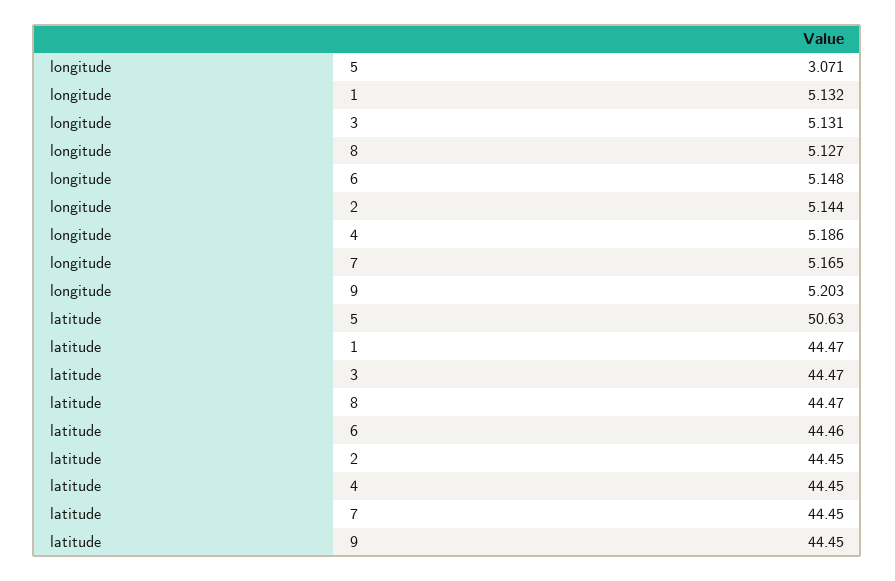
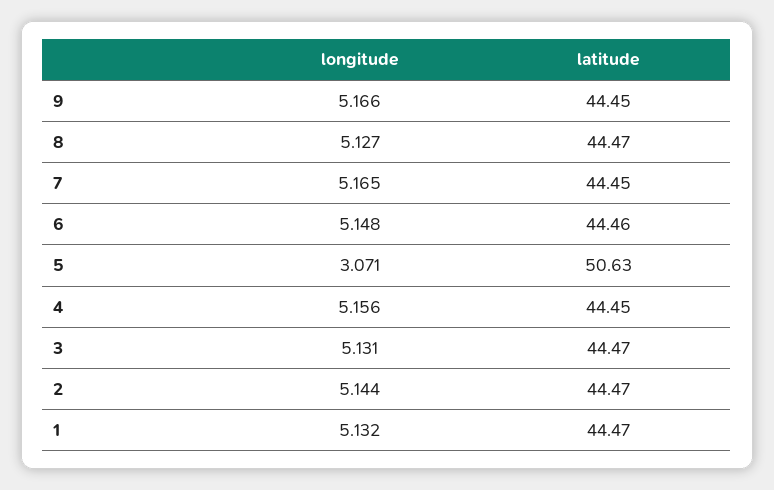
longitude, 4: 5.186 -> 5.156
longitude, 9: 5.203 -> 5.166
latitude, 2: 44.45 -> 44.47

